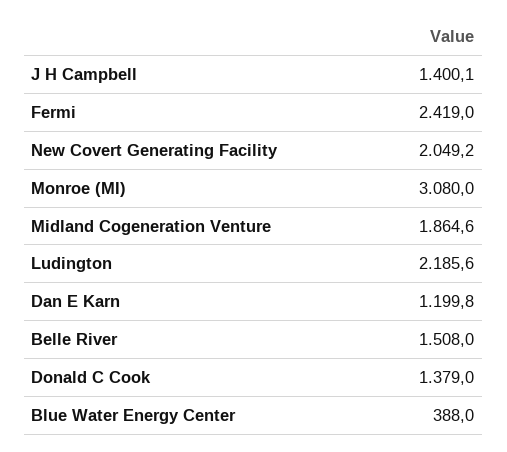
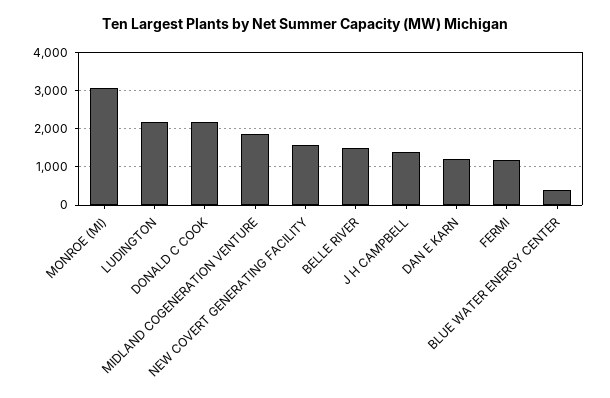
Fermi: 2419 -> 1200
New Covert Generating Facility: 2049.2 -> 1600
Donald C Cook: 1379 -> 2200

